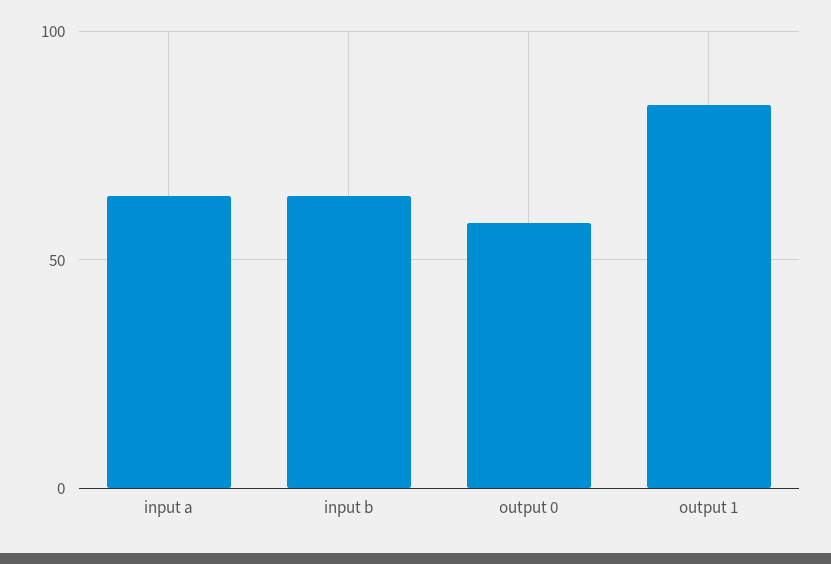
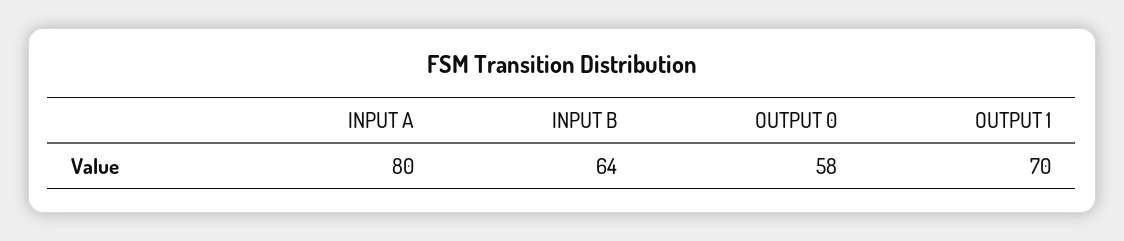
input a: 65 -> 80
output 1: 85 -> 70

